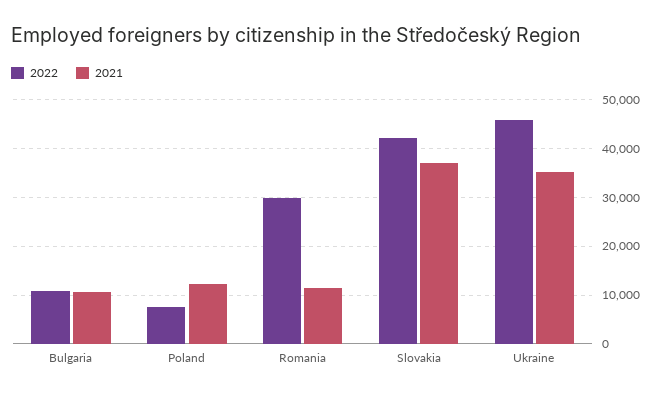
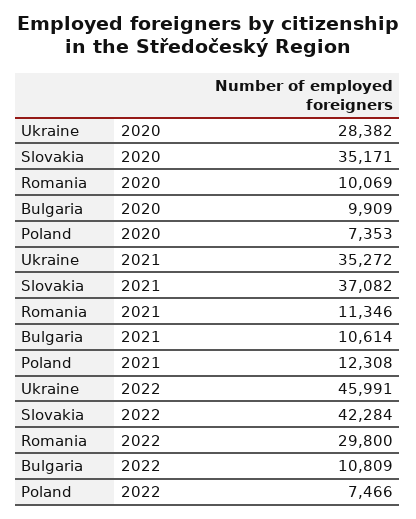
2020, Ukraine: none -> 28382
2020, Slovakia: none -> 35171
2020, Romania: none -> 10069
2020, Bulgaria: none -> 9909
2020, Poland: none -> 7353

